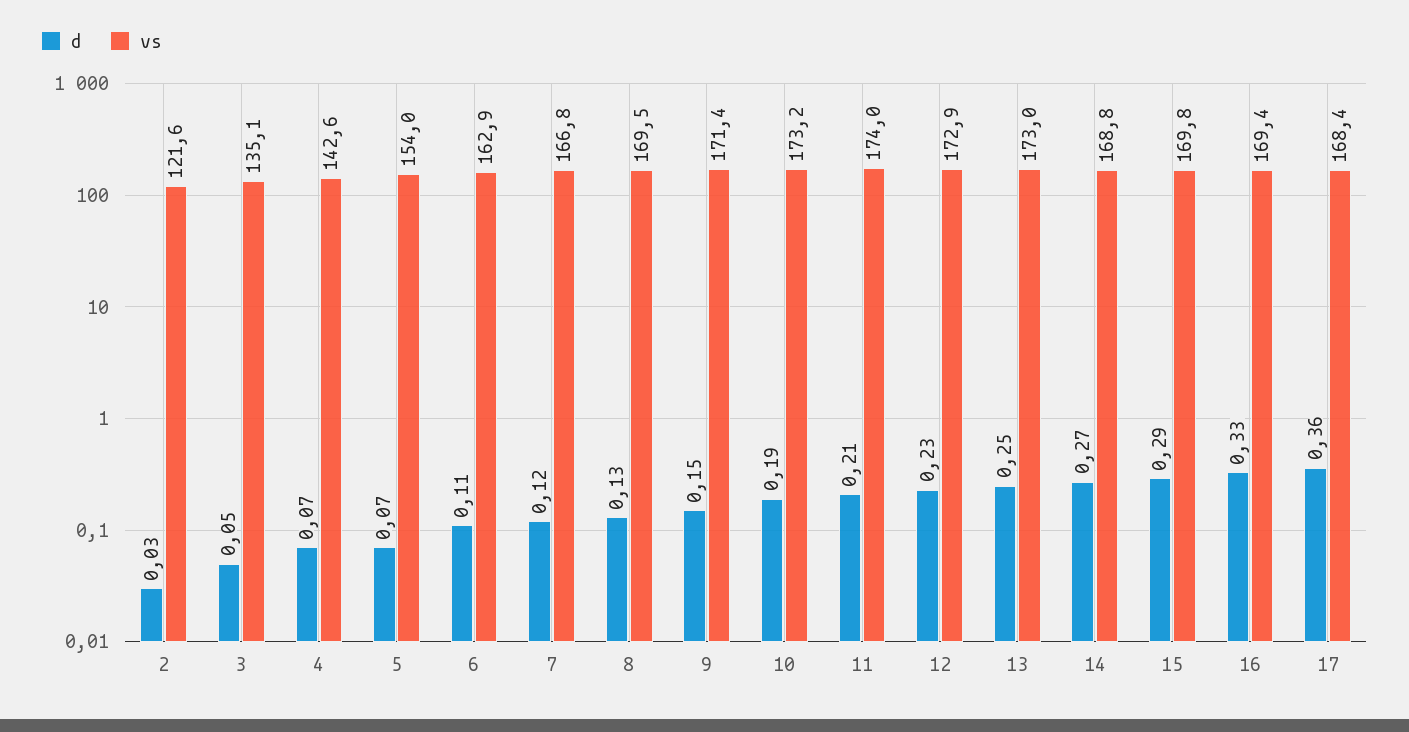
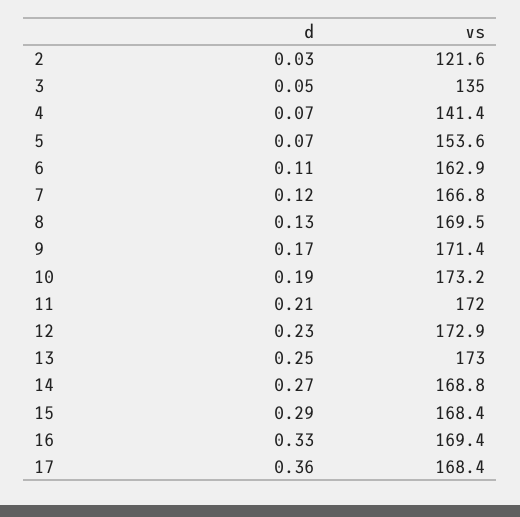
vs, 3: 135.1 -> 135
vs, 4: 142.6 -> 141.4
vs, 5: 154 -> 153.6
d, 9: 0.15 -> 0.17
vs, 11: 174 -> 172
vs, 15: 169.8 -> 168.4

